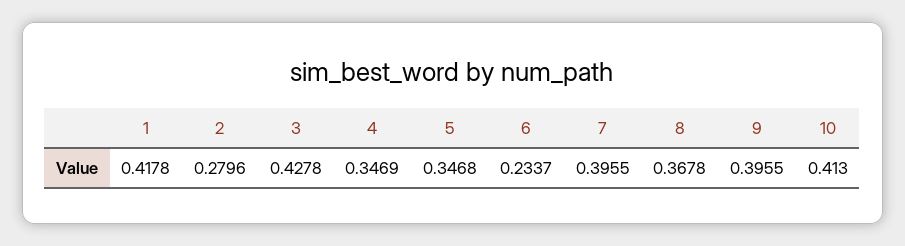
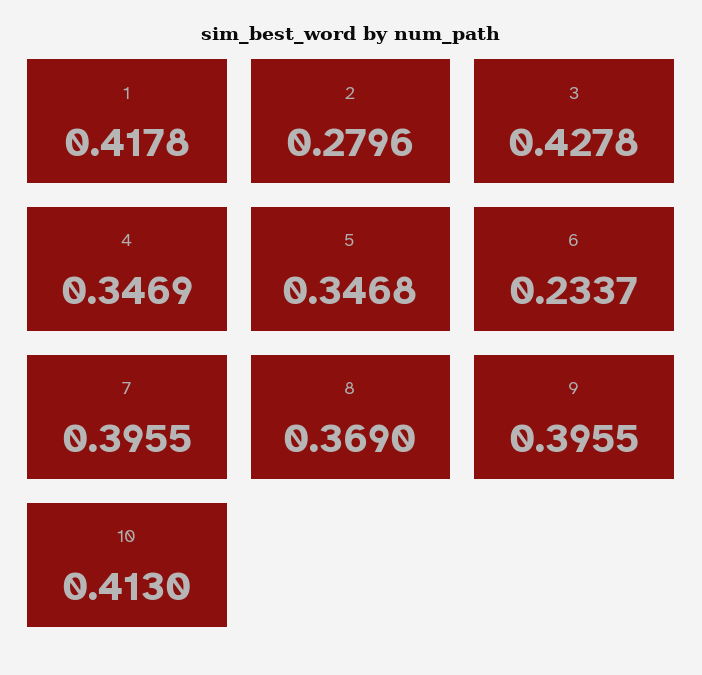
8: 0.3678 -> 0.369

